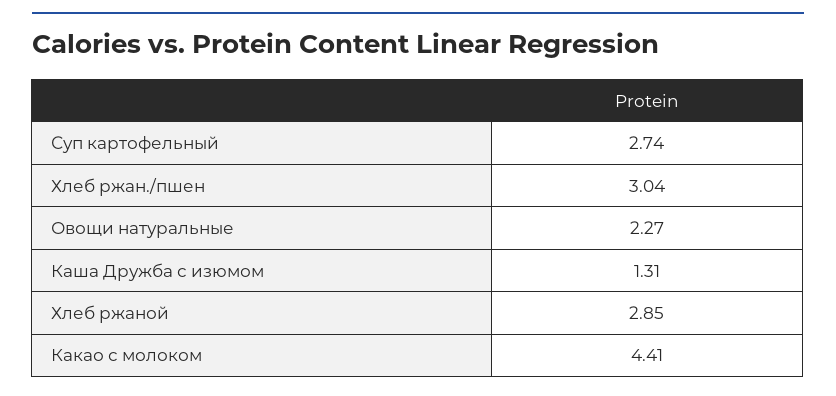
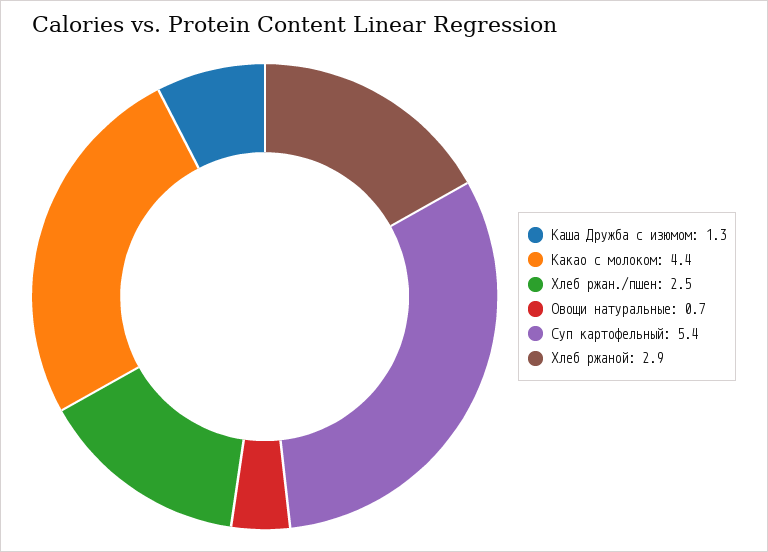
Суп картофельный: 2.74 -> 5.4
Хлеб ржан./пшен: 3.04 -> 2.5
Овощи натуральные: 2.27 -> 0.7

